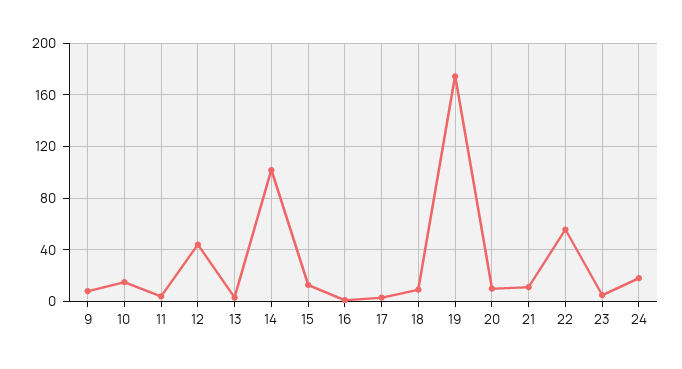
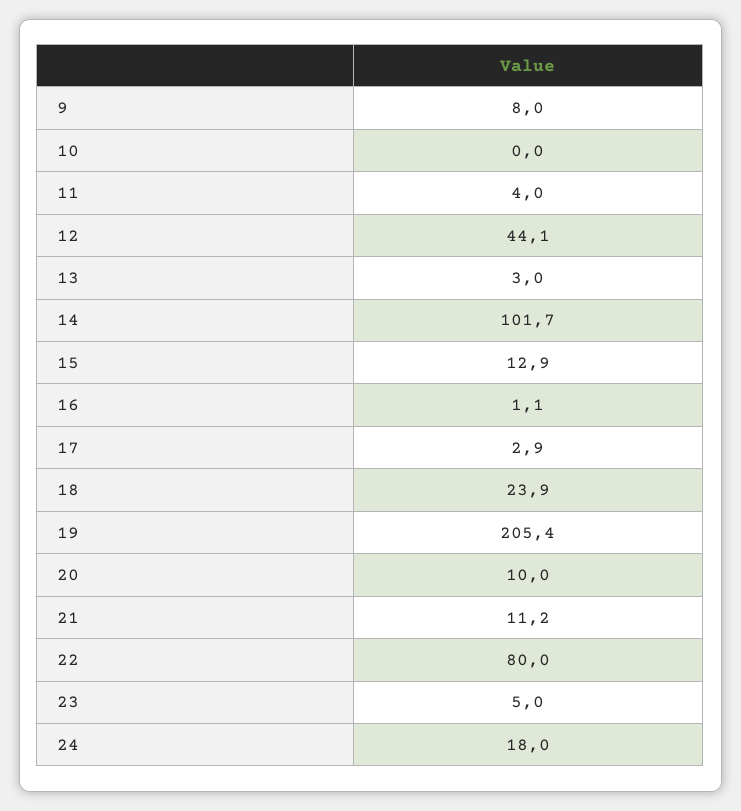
10: 15 -> 0
18: 10 -> 23.9
19: 175 -> 205.4
22: 55 -> 80

